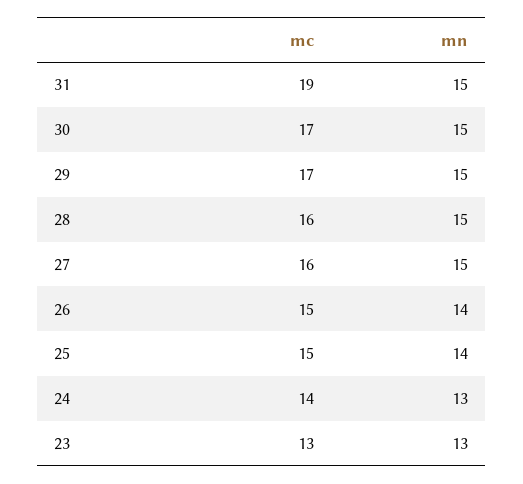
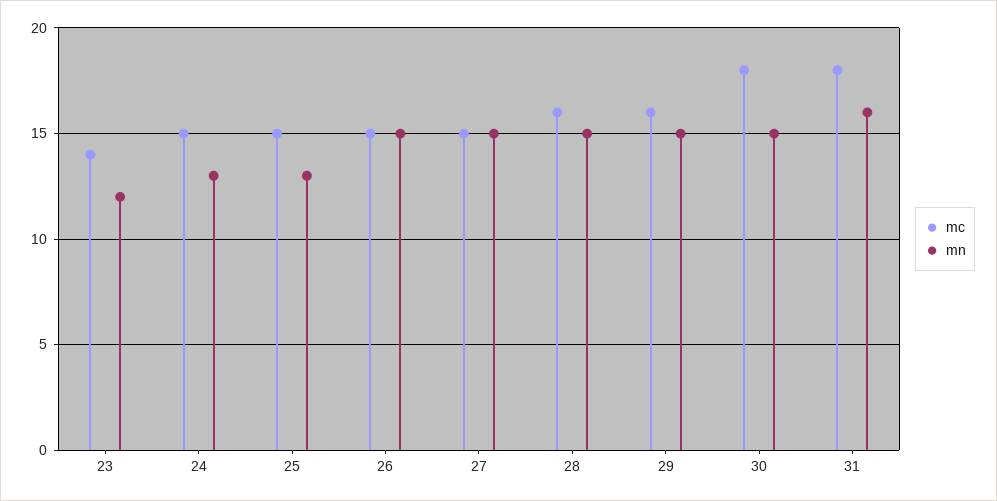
mc, 31: 19 -> 18
mn, 31: 15 -> 16
mc, 30: 17 -> 18
mc, 29: 17 -> 16
mc, 27: 16 -> 15
mn, 26: 14 -> 15
mn, 25: 14 -> 13
mc, 24: 14 -> 15
mc, 23: 13 -> 14
mn, 23: 13 -> 12

